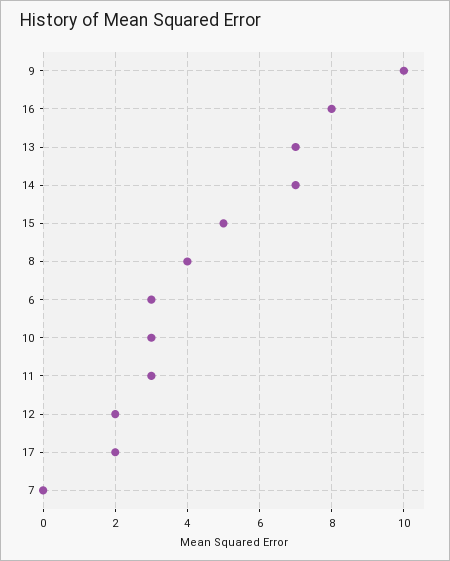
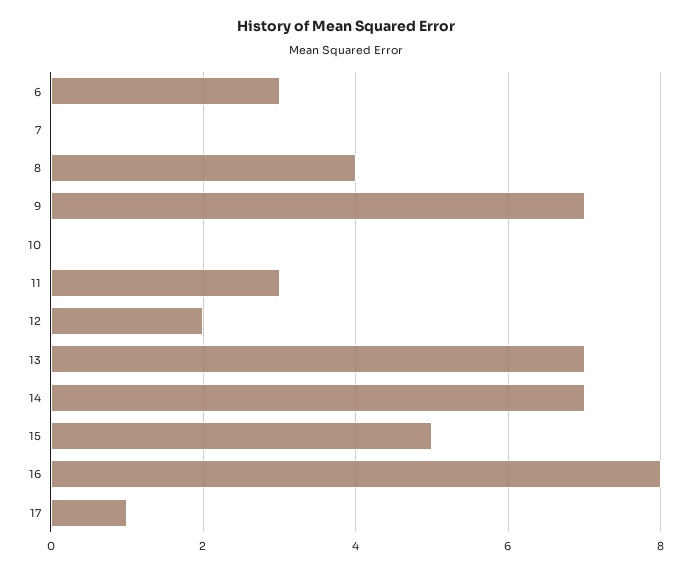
9: 10 -> 7
10: 3 -> 0
17: 2 -> 1

